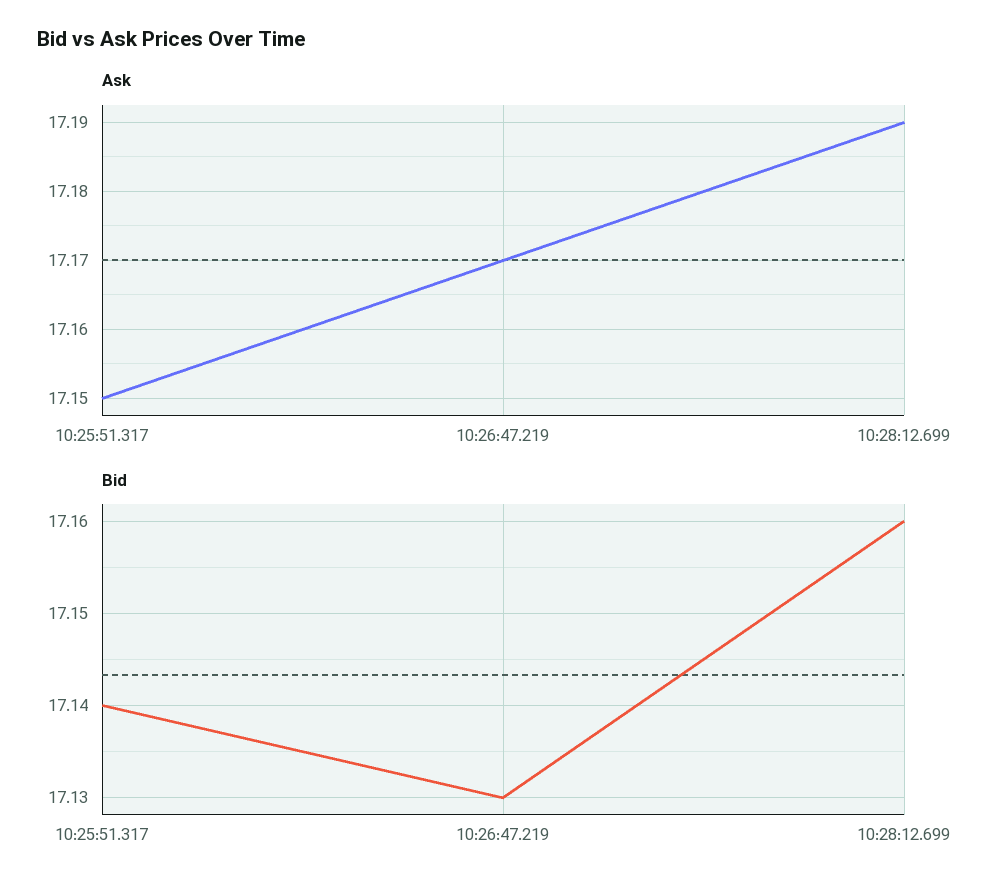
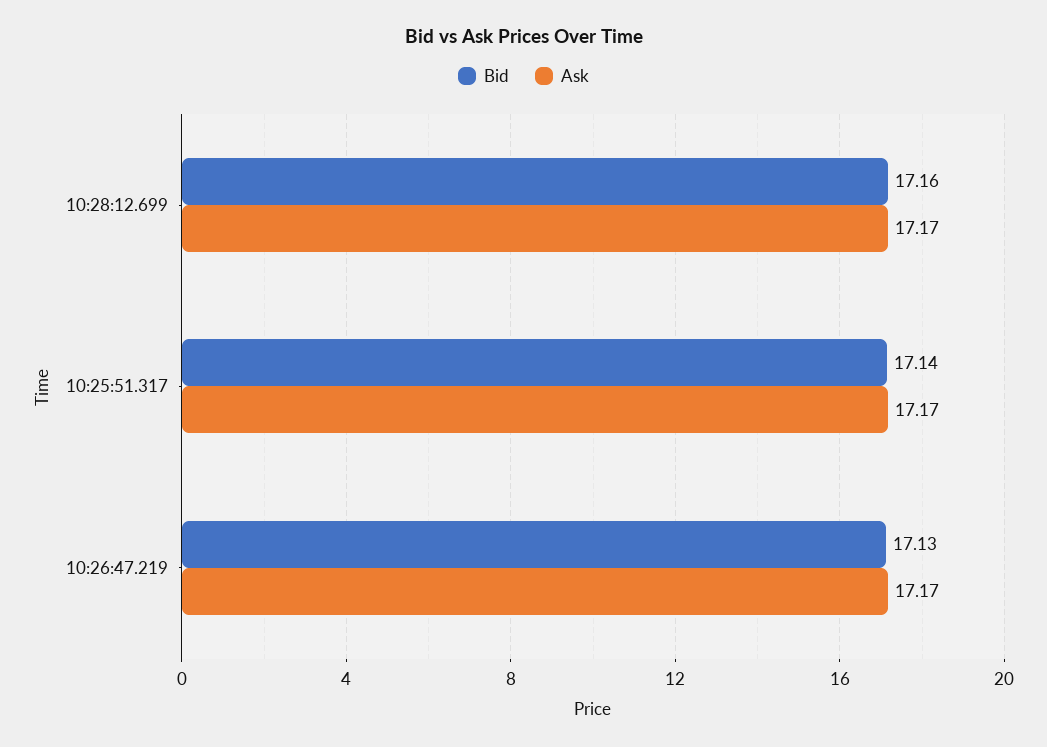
Ask, 10:25:51.317: 17.15 -> 17.17
Ask, 10:28:12.699: 17.19 -> 17.17

